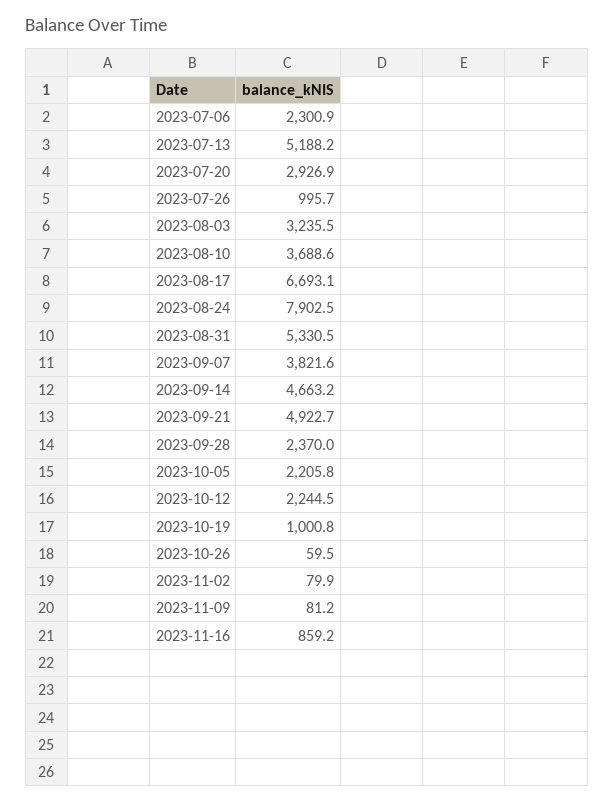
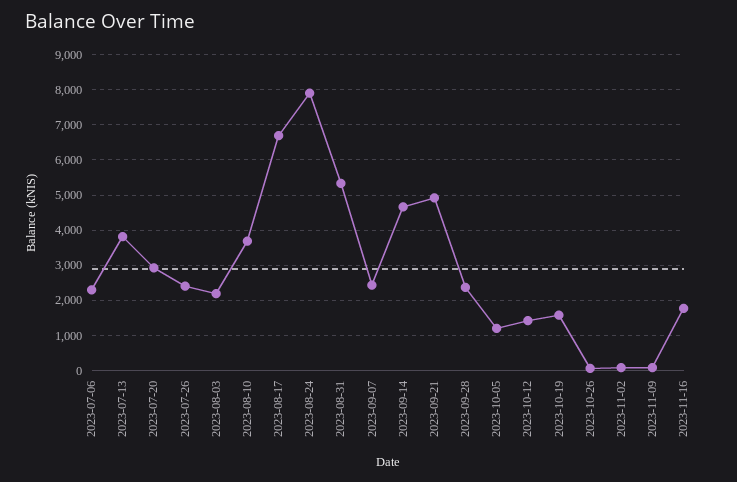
2023-07-13: 5188.2 -> 3800
2023-07-26: 995.7 -> 2400
2023-08-03: 3235.5 -> 2200
2023-09-07: 3821.6 -> 2400
2023-10-05: 2205.8 -> 1200
2023-10-12: 2244.5 -> 1400
2023-10-19: 1000.8 -> 1600
2023-11-16: 859.2 -> 1800

